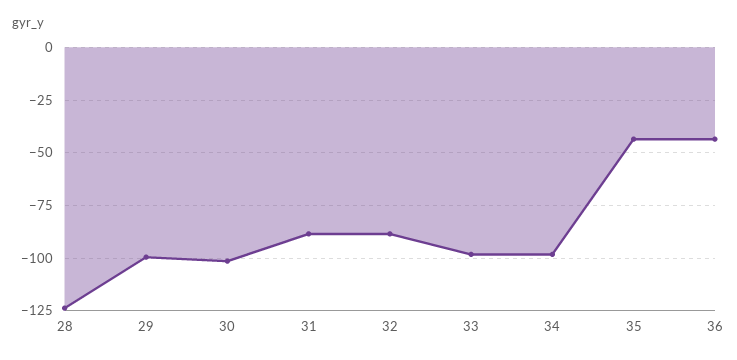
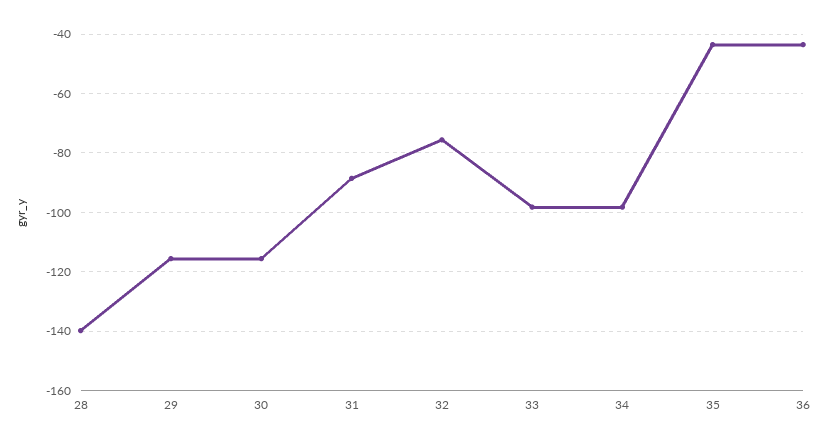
28: -125 -> -140
29: -100 -> -115
30: -100 -> -115
32: -90 -> -75

